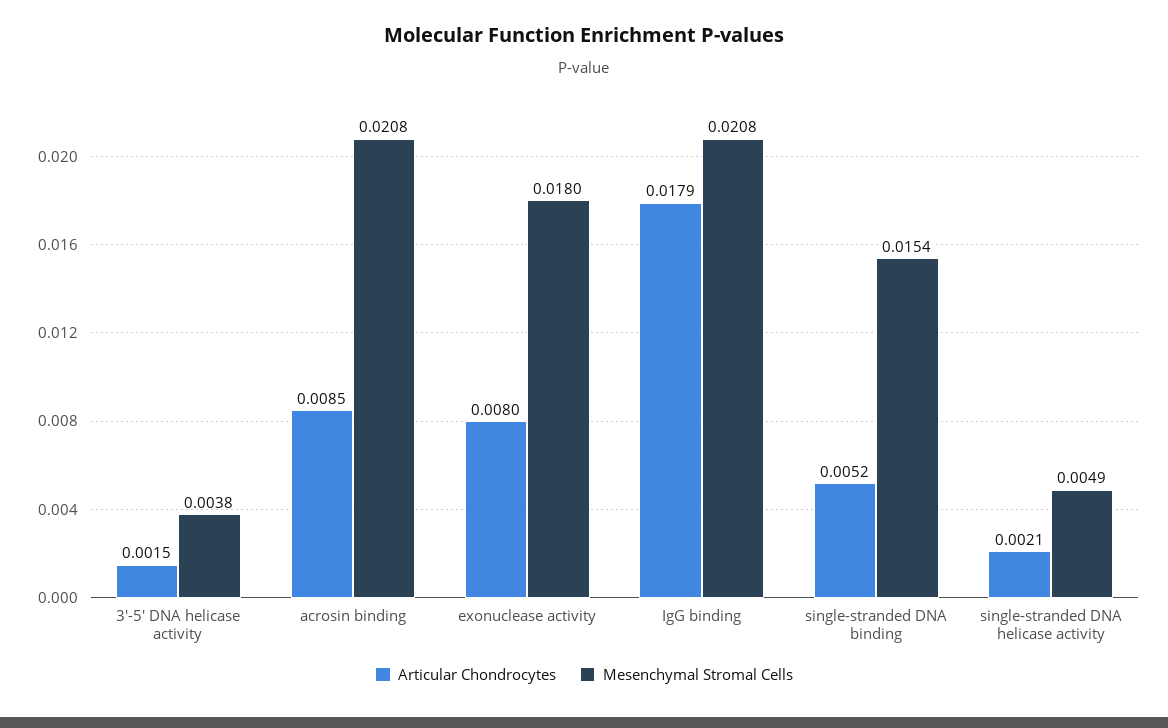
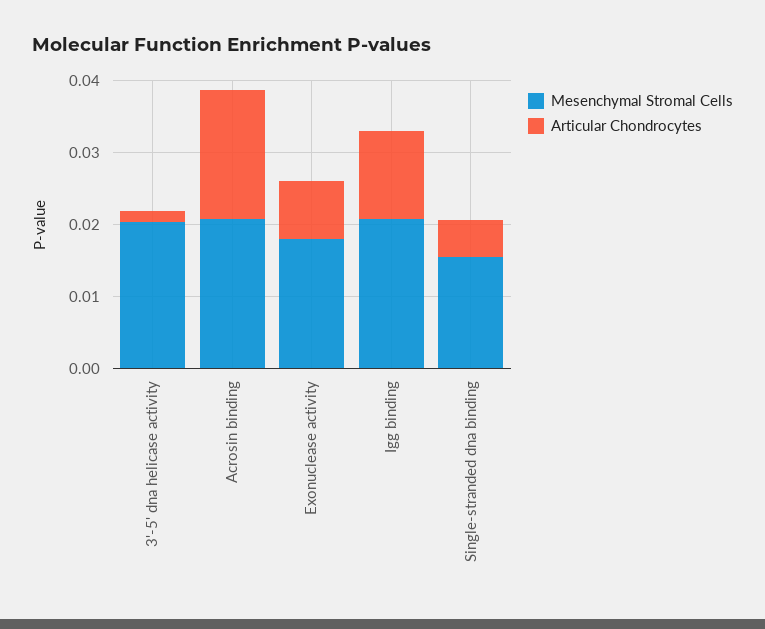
Mesenchymal Stromal Cells, 3'-5' DNA helicase activity: 0.0038 -> 0.02
Articular Chondrocytes, acrosin binding: 0.0085 -> 0.018
Articular Chondrocytes, IgG binding: 0.0179 -> 0.012
Articular Chondrocytes, single-stranded DNA helicase activity: 0.0021 -> none
Mesenchymal Stromal Cells, single-stranded DNA helicase activity: 0.0049 -> none

